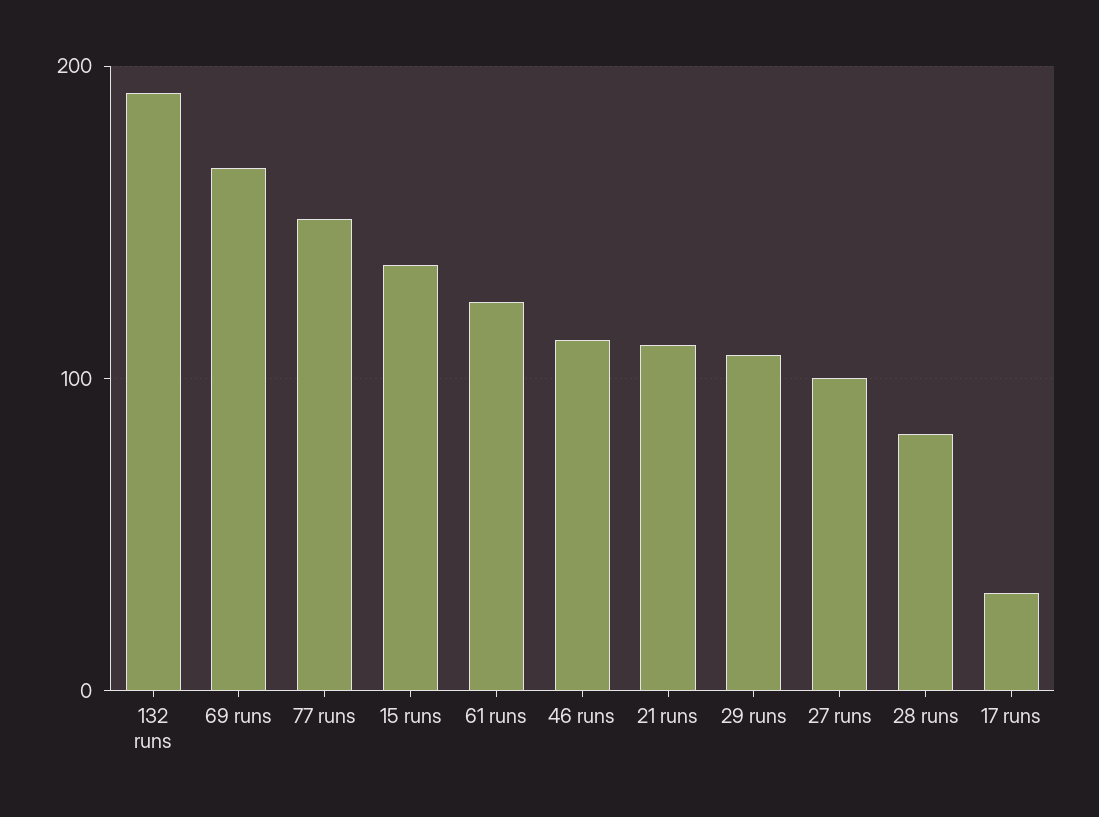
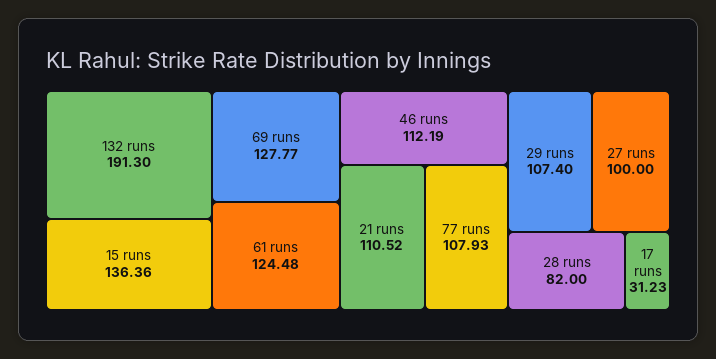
69 runs: 170 -> 127.77
77 runs: 150 -> 107.93

